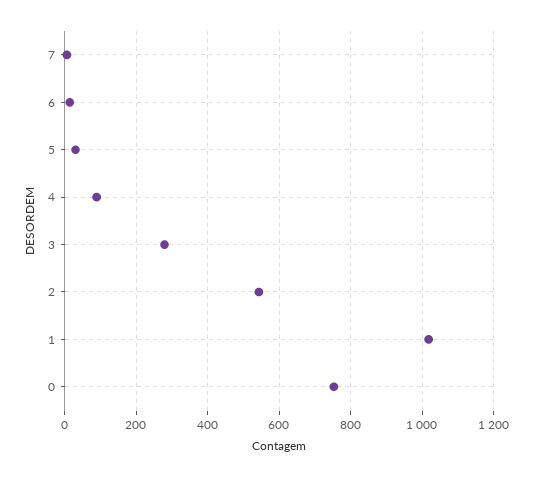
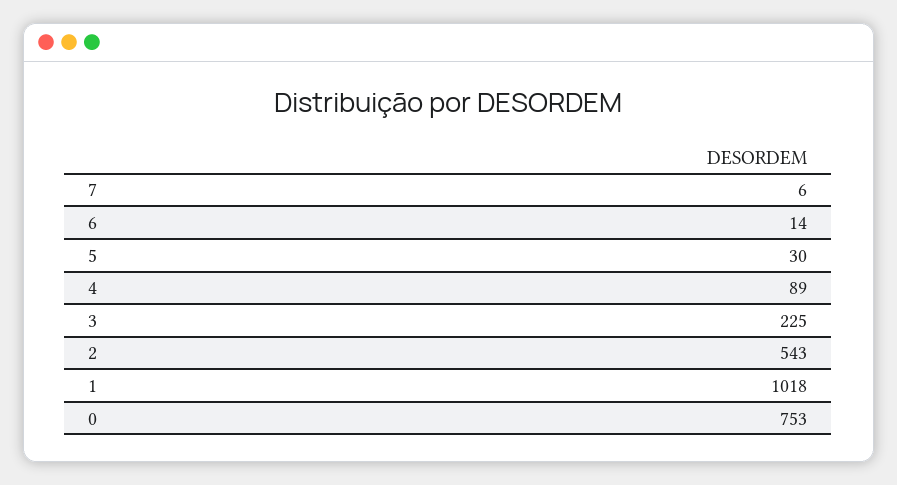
3: 280 -> 225

